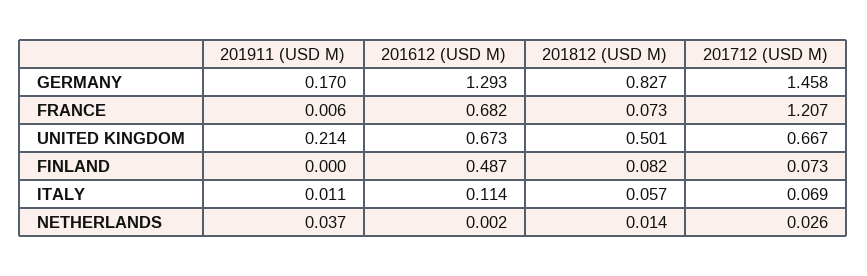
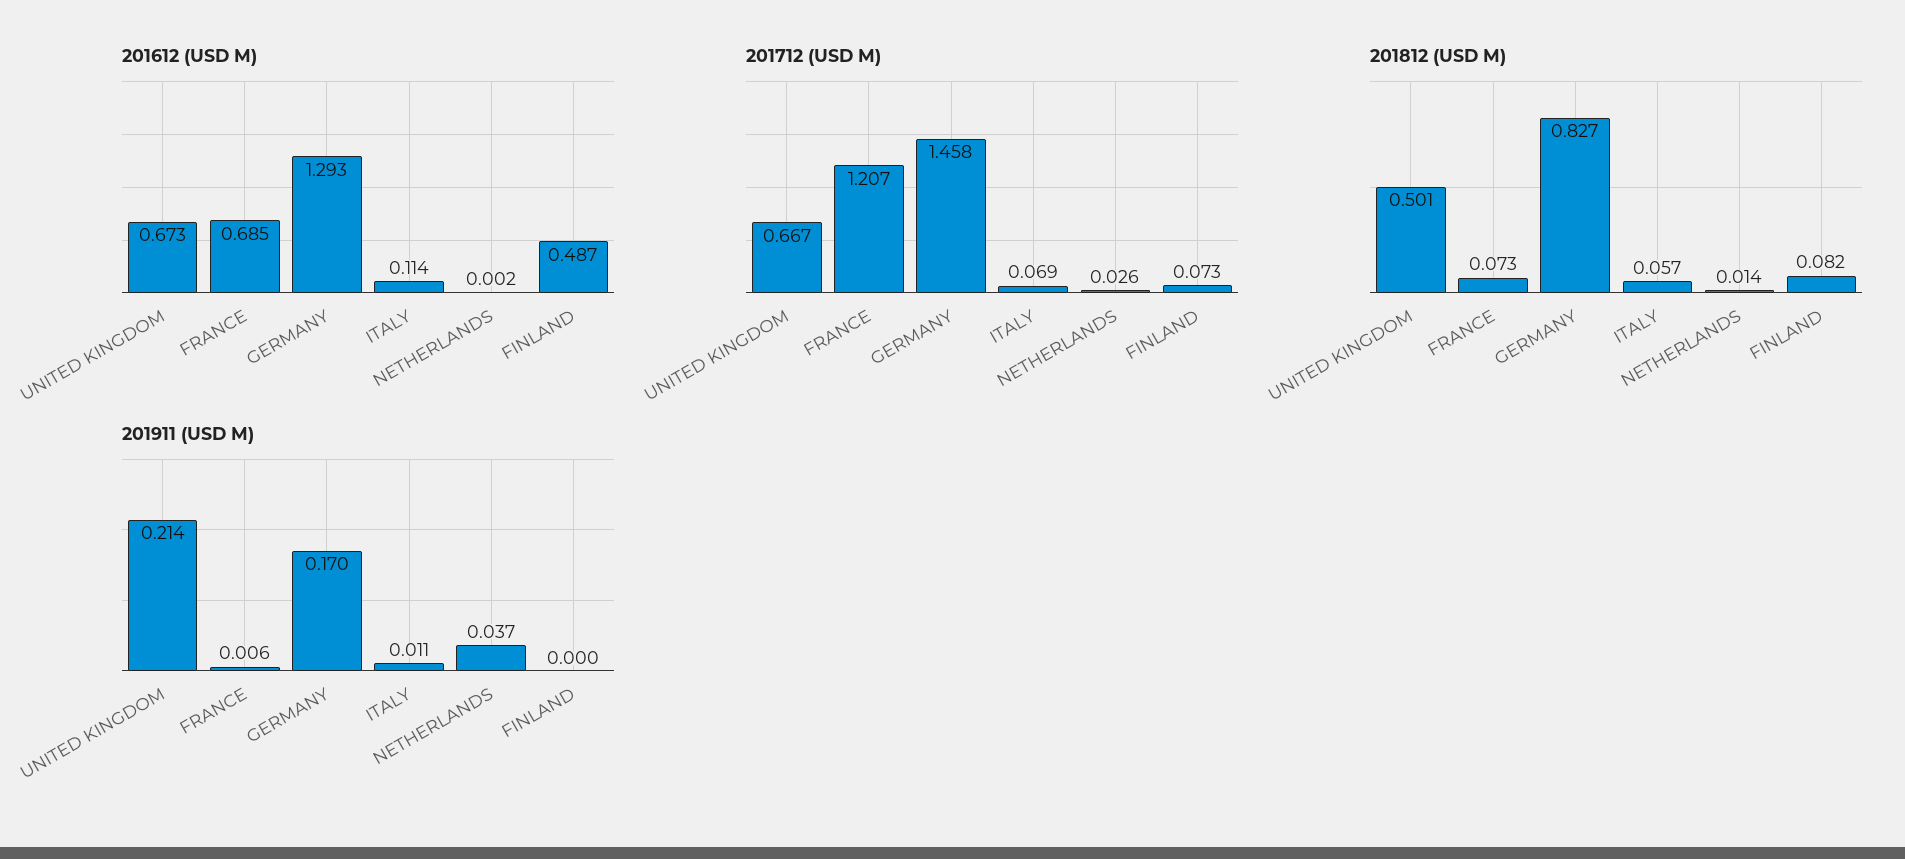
201612 (USD M), FRANCE: 0.682 -> 0.685

